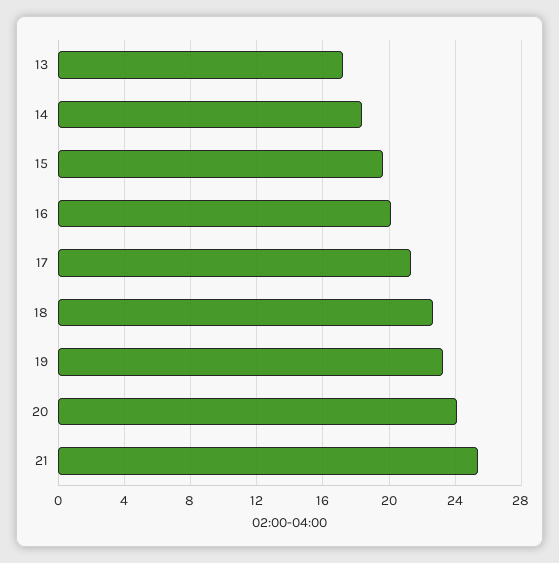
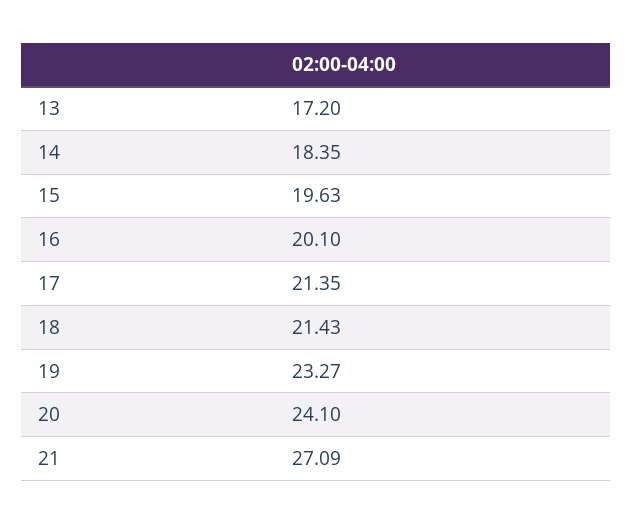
18: 22.5 -> 21.43
21: 25.5 -> 27.09

